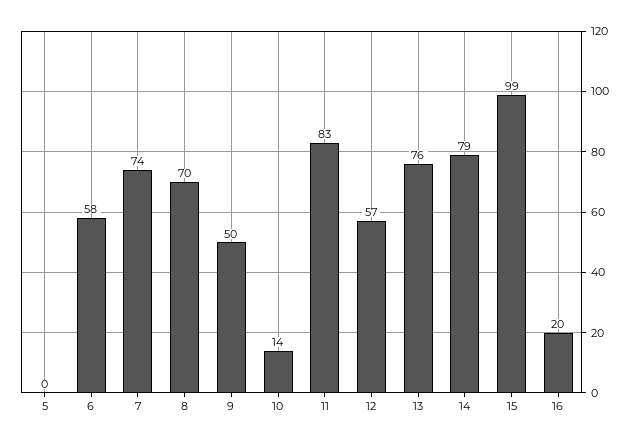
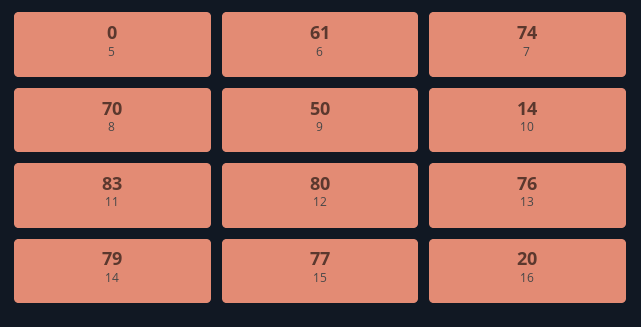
6: 58 -> 61
12: 57 -> 80
15: 99 -> 77

